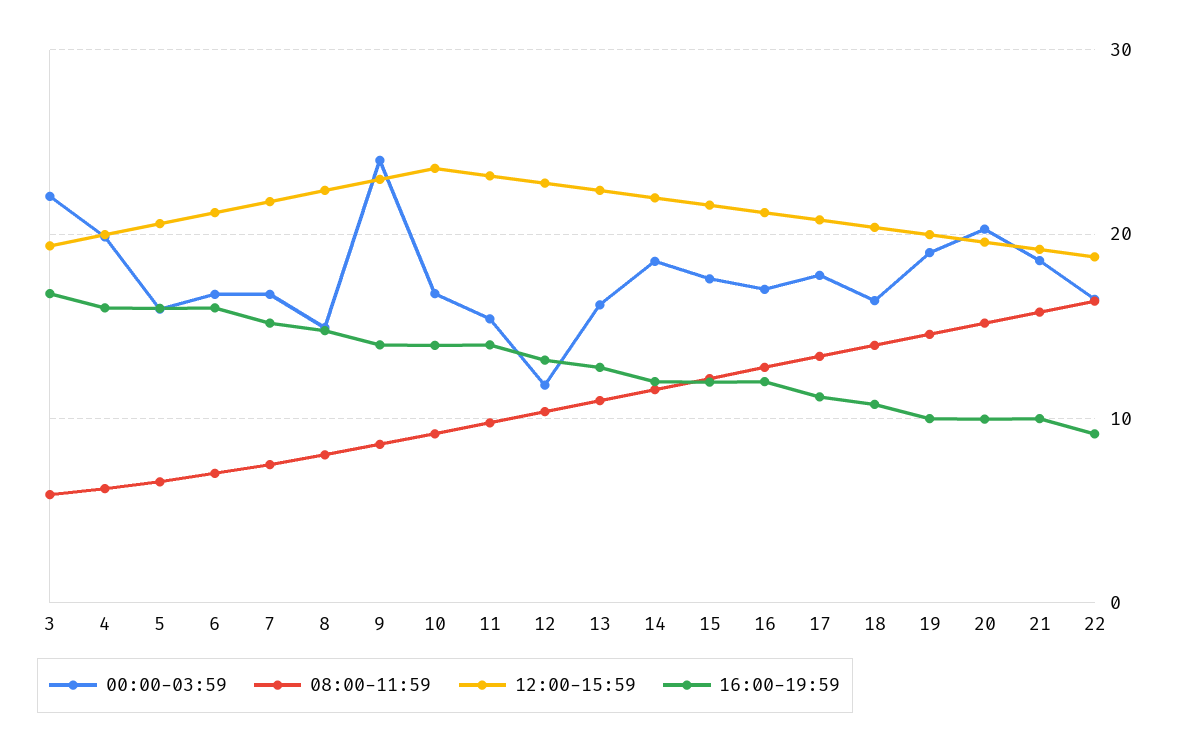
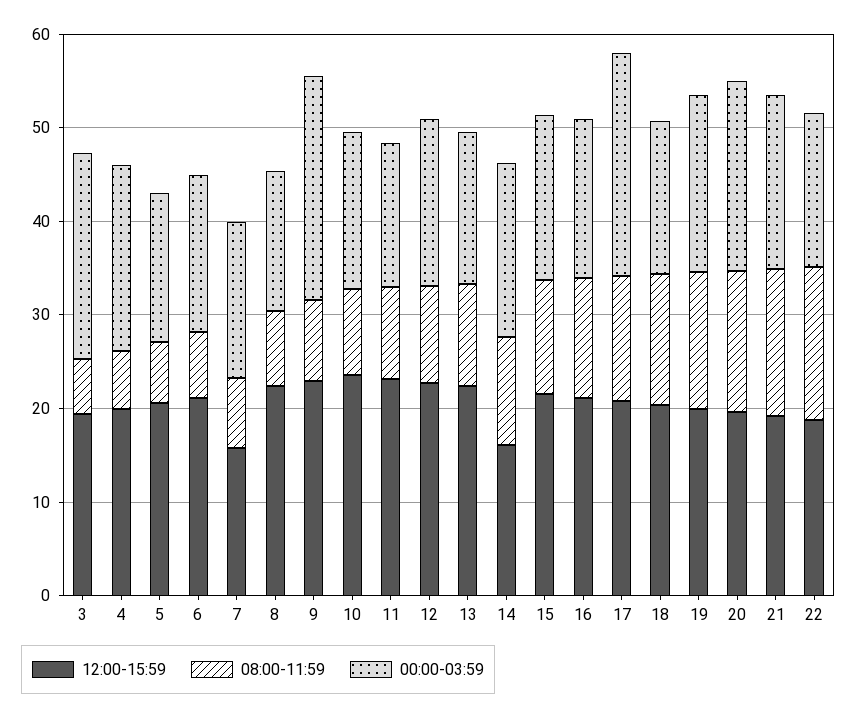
16:00-19:59, 3: 17 -> none
16:00-19:59, 4: 16 -> none
16:00-19:59, 5: 16 -> none
16:00-19:59, 6: 16 -> none
12:00-15:59, 7: 22 -> 16
16:00-19:59, 7: 15 -> none
16:00-19:59, 8: 15 -> none
16:00-19:59, 9: 14 -> none
16:00-19:59, 10: 14 -> none
16:00-19:59, 11: 14 -> none
00:00-03:59, 12: 12 -> 18
16:00-19:59, 12: 13 -> none
16:00-19:59, 13: 13 -> none
12:00-15:59, 14: 22 -> 16
16:00-19:59, 14: 12 -> none
16:00-19:59, 15: 12 -> none
16:00-19:59, 16: 12 -> none
00:00-03:59, 17: 18 -> 24
16:00-19:59, 17: 11 -> none
16:00-19:59, 18: 11 -> none
16:00-19:59, 19: 10 -> none
16:00-19:59, 20: 10 -> none
16:00-19:59, 21: 10 -> none
16:00-19:59, 22: 9 -> none

